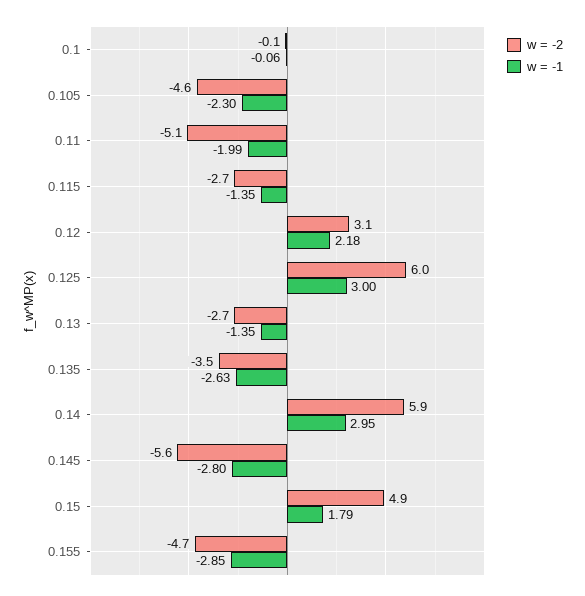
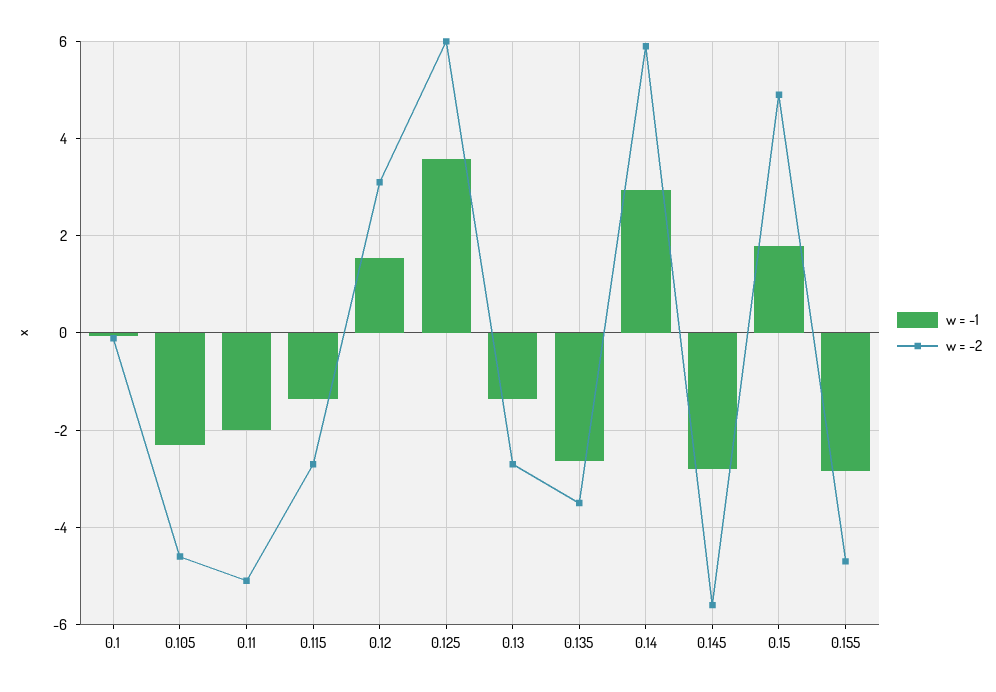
w = -1, 0.12: 2.18 -> 1.6
w = -1, 0.125: 3 -> 3.6

